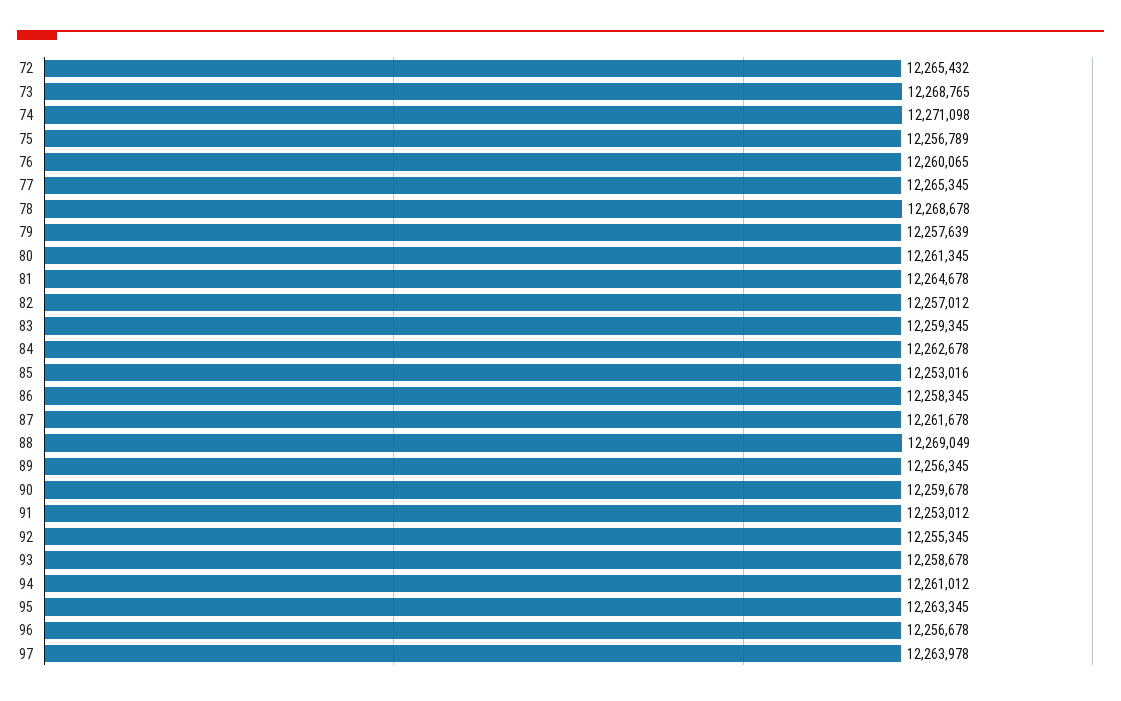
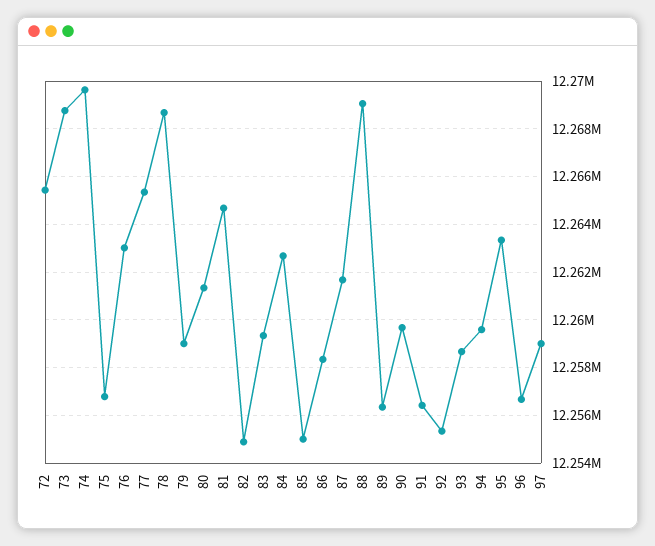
74: 12271098 -> 12269500
76: 12260065 -> 12263000
79: 12257639 -> 12259000
82: 12257012 -> 12255000
85: 12253016 -> 12255000
91: 12253012 -> 12256500
94: 12261012 -> 12259500
97: 12263978 -> 12259000

